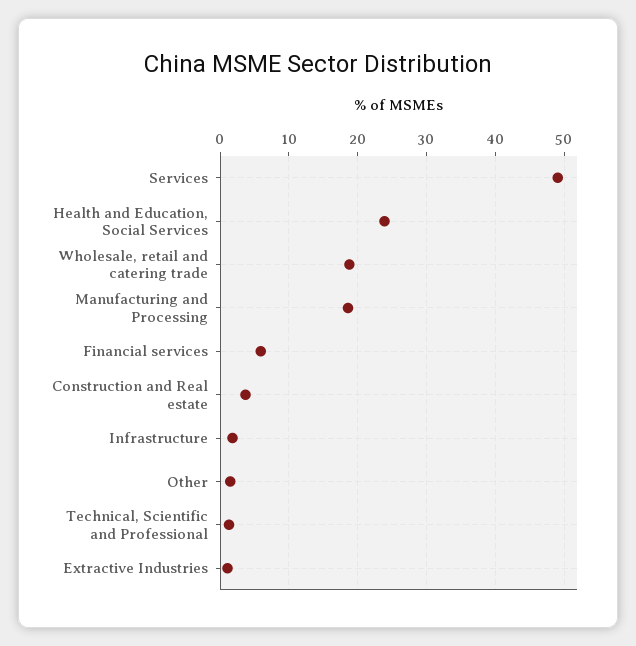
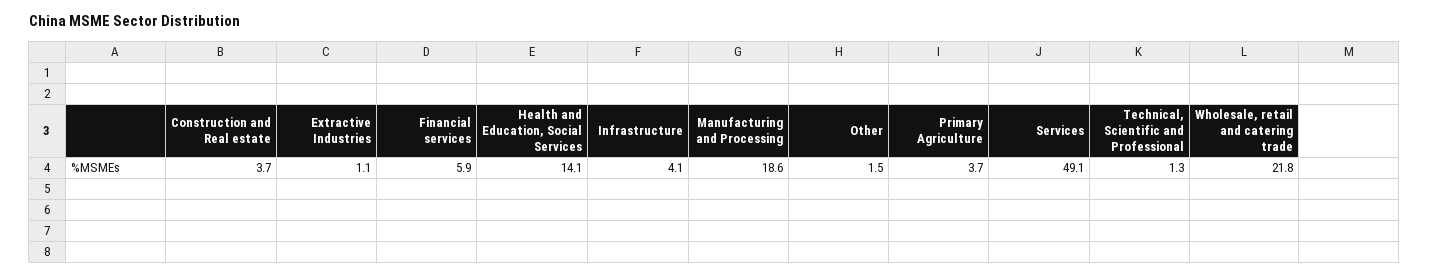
Health and Education, Social Services: 24 -> 14.1
Wholesale, retail and catering trade: 19 -> 21.8
Infrastructure: 2 -> 4.1
Primary Agriculture: none -> 3.7

